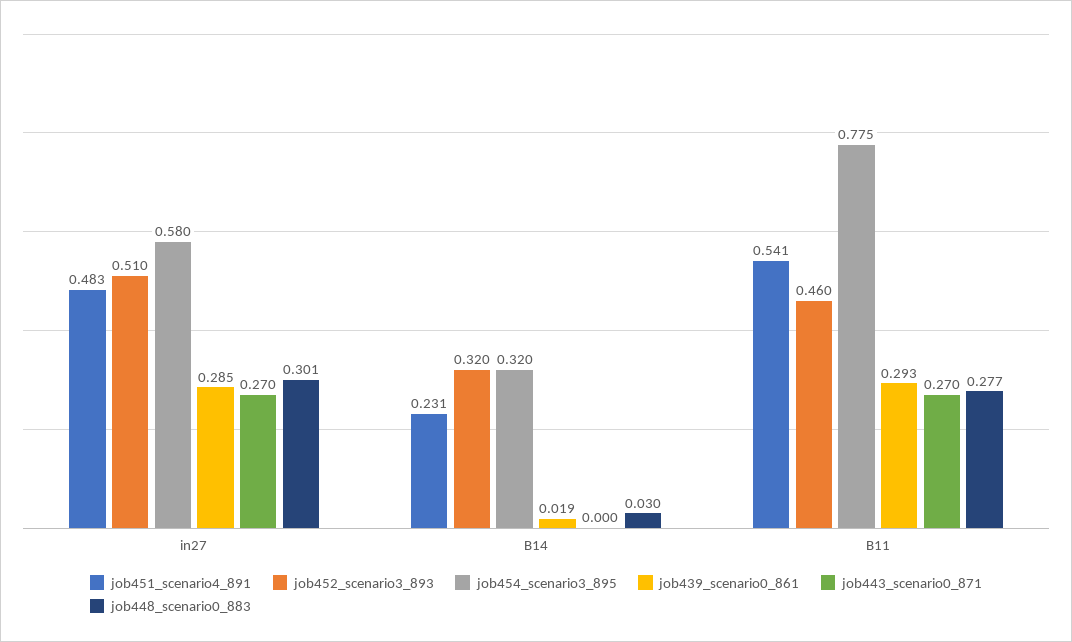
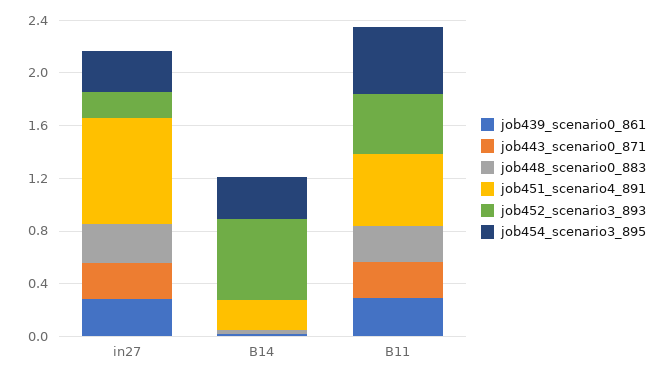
job451_scenario4_891, in27: 0.483 -> 0.8
job452_scenario3_893, in27: 0.51 -> 0.2
job454_scenario3_895, in27: 0.58 -> 0.3
job452_scenario3_893, B14: 0.32 -> 0.6
job454_scenario3_895, B11: 0.775 -> 0.5

